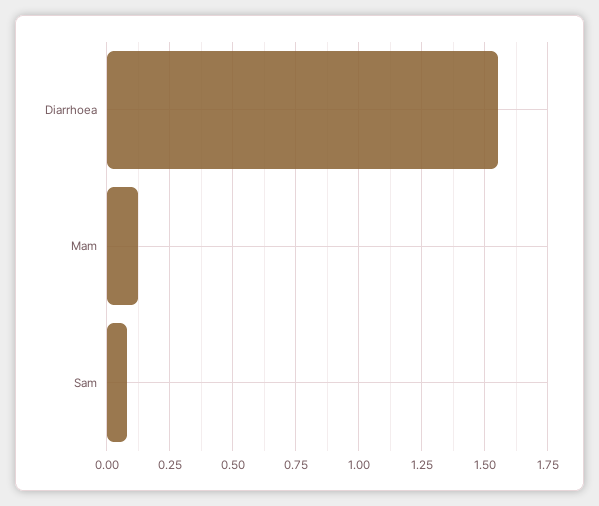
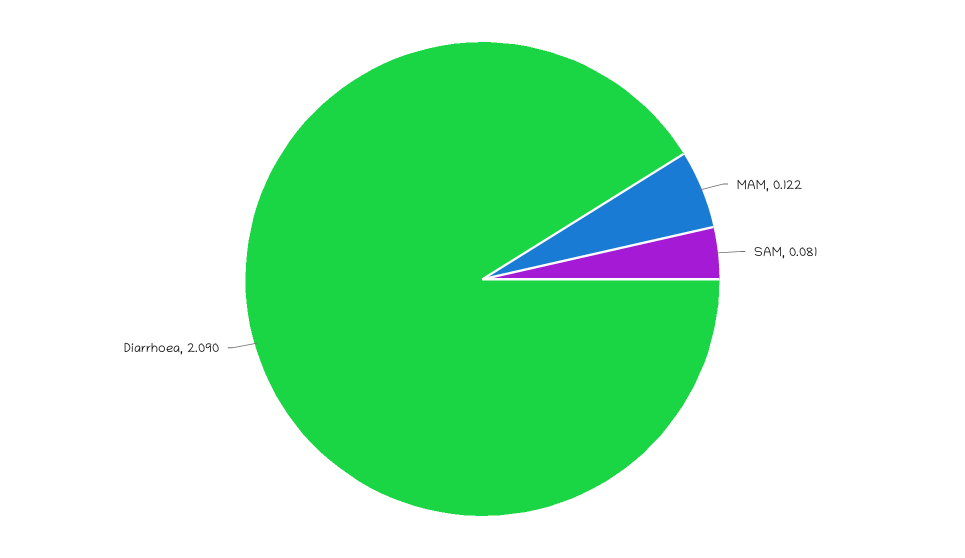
Diarrhoea: 1.55 -> 2.09

